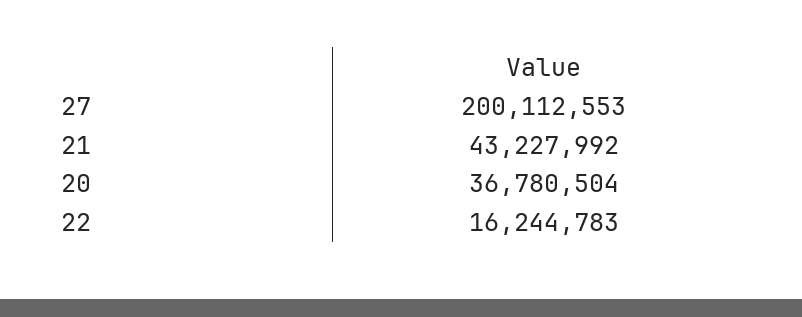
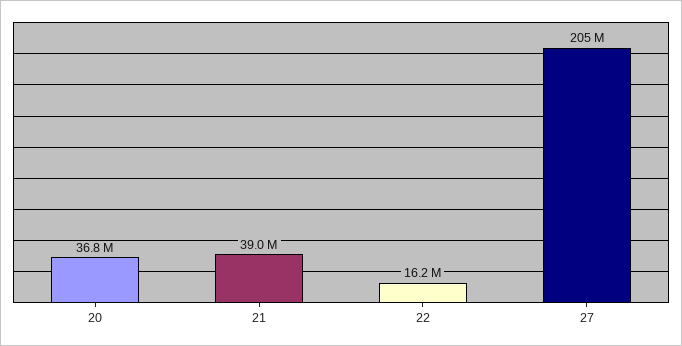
27: 200112553 -> 205000000
21: 43227992 -> 39000000

